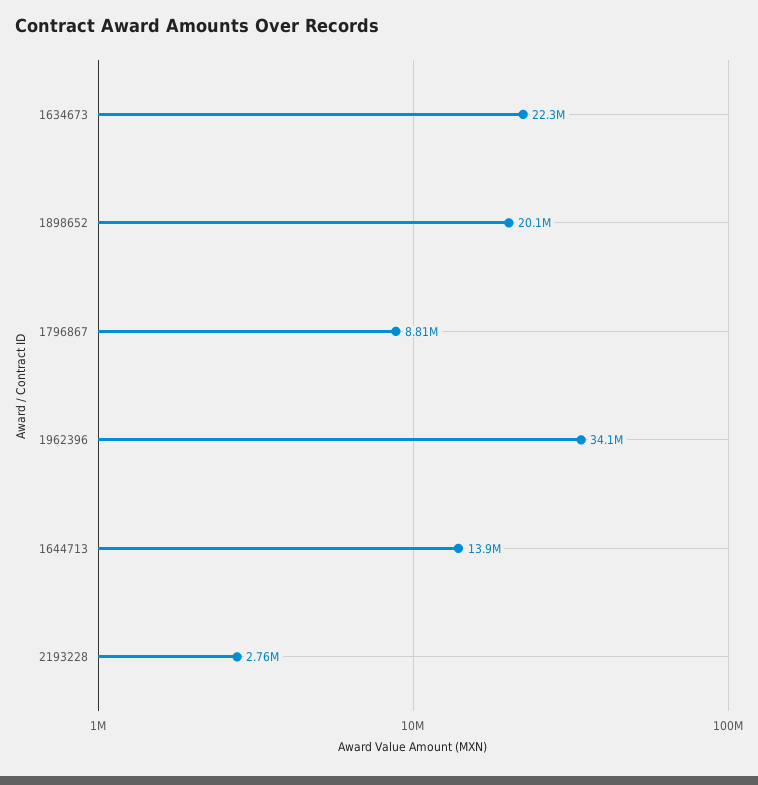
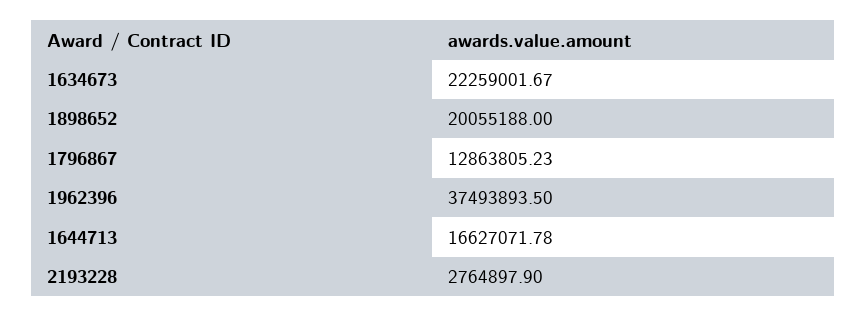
1796867: 8810000 -> 12863805.23
1962396: 34100000 -> 37493893.5
1644713: 13900000 -> 16627071.78

